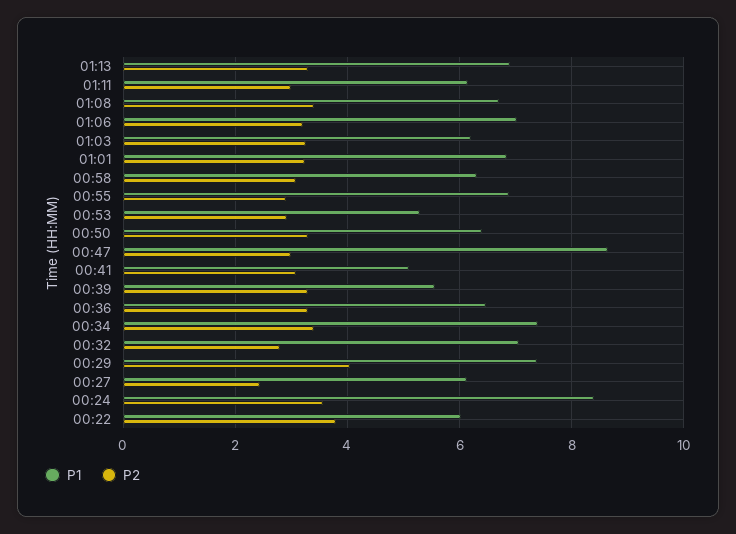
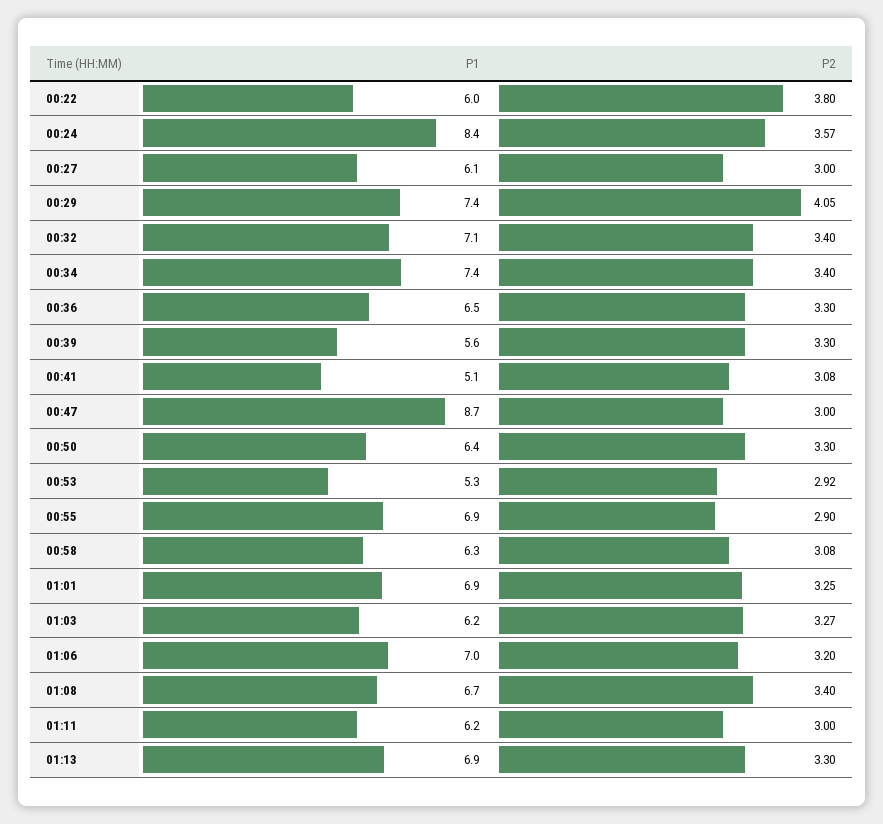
P2, 00:32: 2.8 -> 3.4
P2, 00:27: 2.4 -> 3

